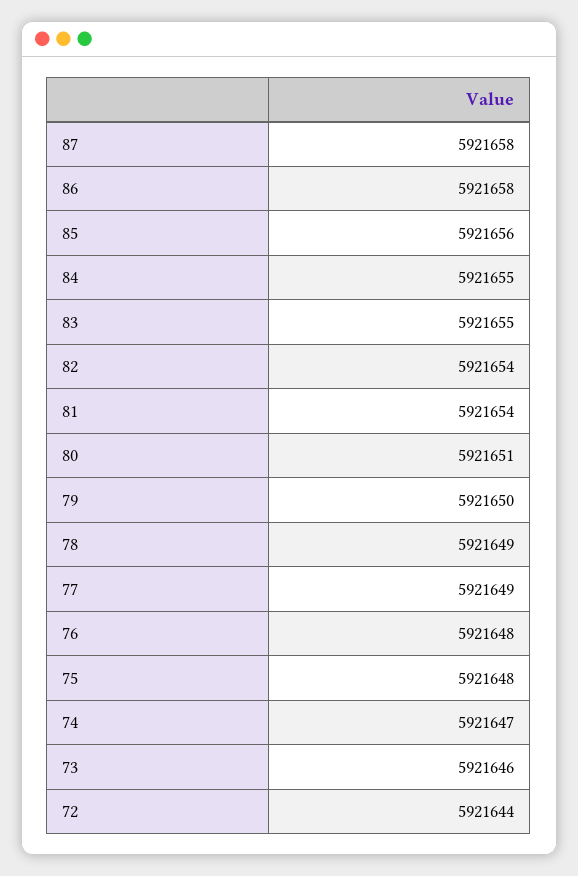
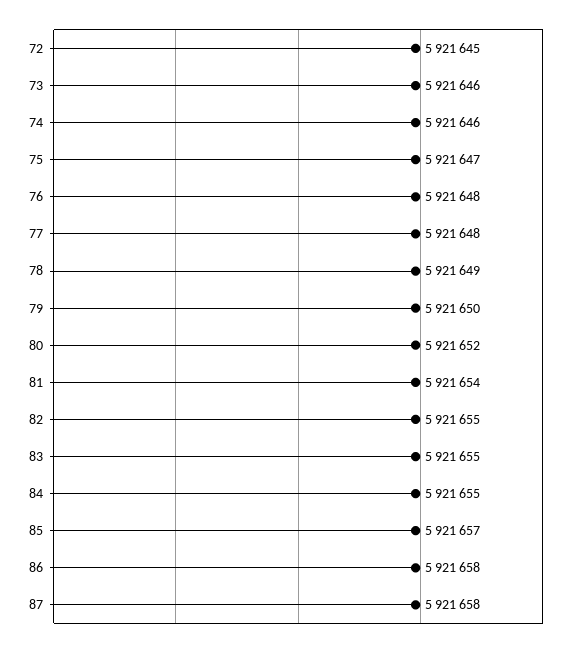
85: 5921656 -> 5921657
82: 5921654 -> 5921655
80: 5921651 -> 5921652
77: 5921649 -> 5921648
75: 5921648 -> 5921647
74: 5921647 -> 5921646
72: 5921644 -> 5921645

